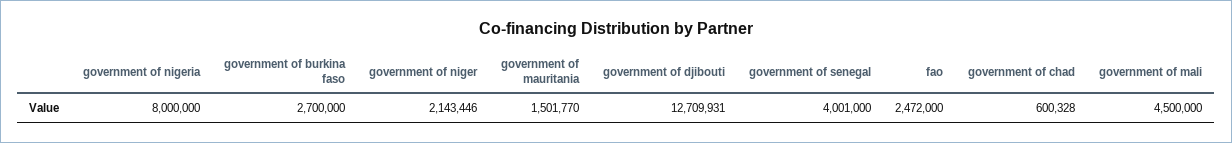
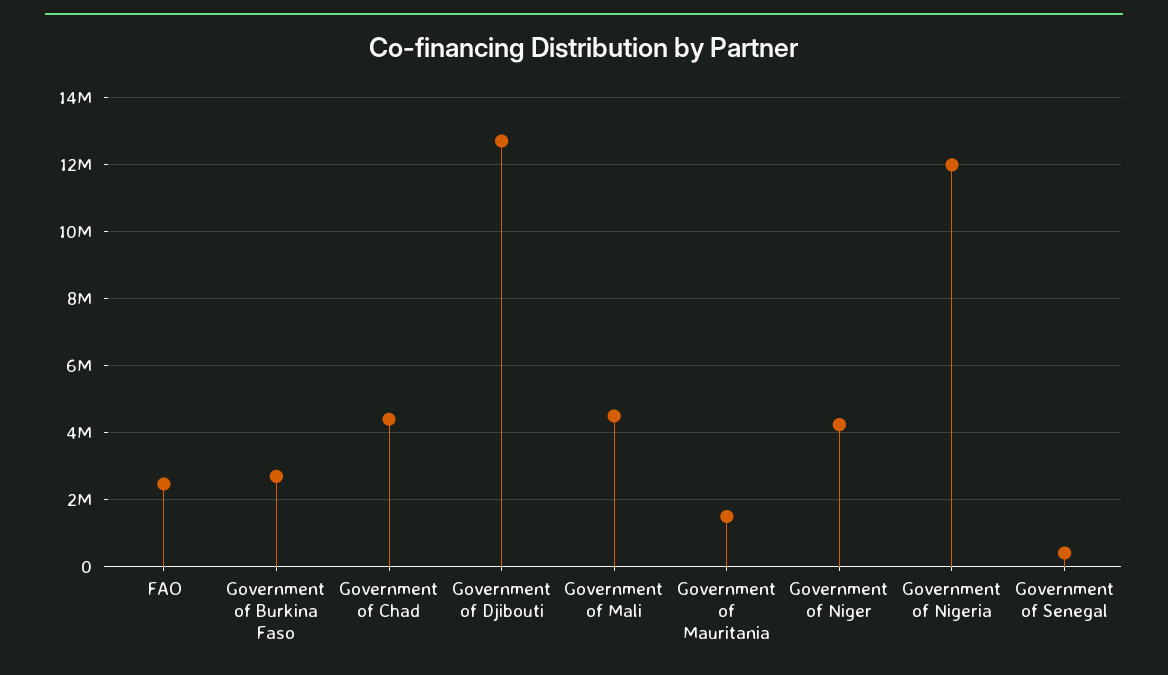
government of nigeria: 8000000 -> 12000000
government of niger: 2143446 -> 4200000
government of senegal: 4001000 -> 400000
government of chad: 600328 -> 4400000

